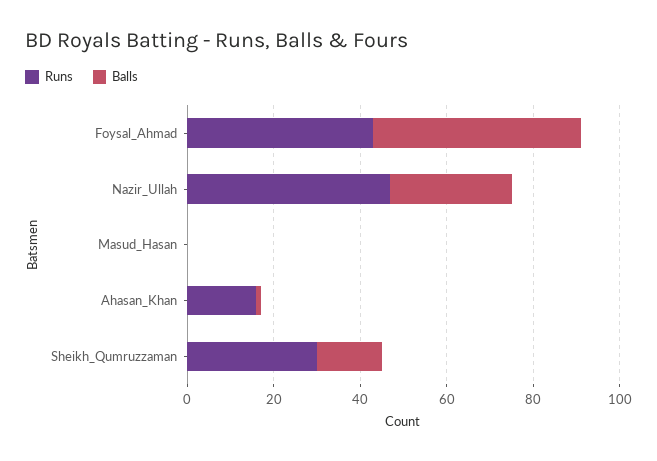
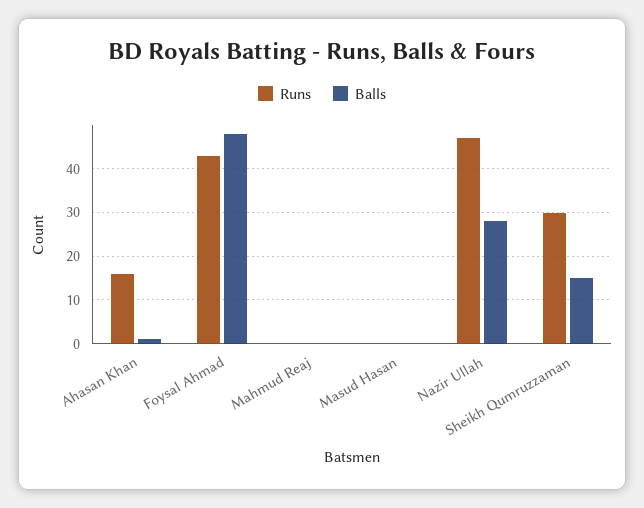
Runs, Mahmud Reaj: none -> 0
Balls, Mahmud Reaj: none -> 0

